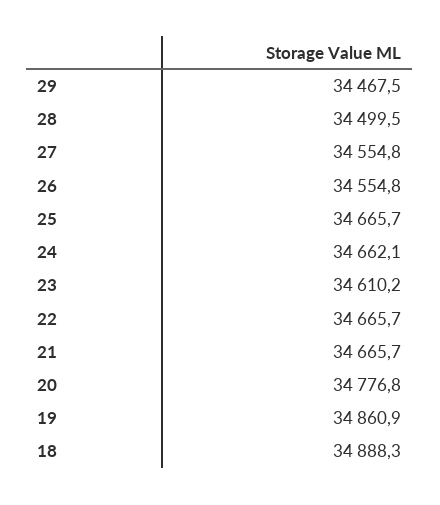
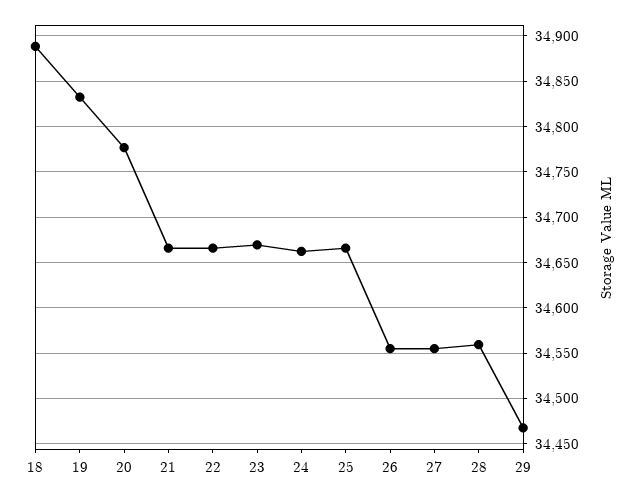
28: 34499.5 -> 34560
23: 34610.2 -> 34670
19: 34860.9 -> 34830

